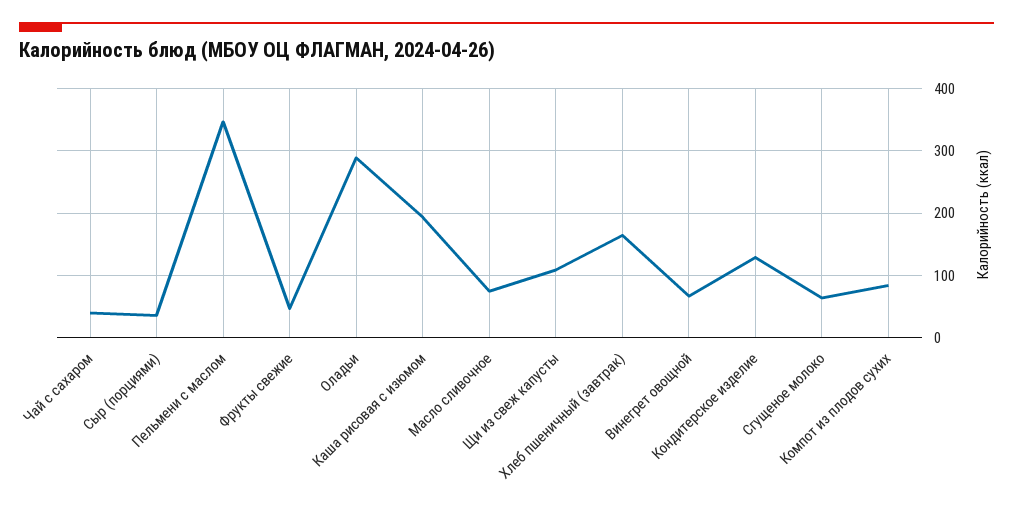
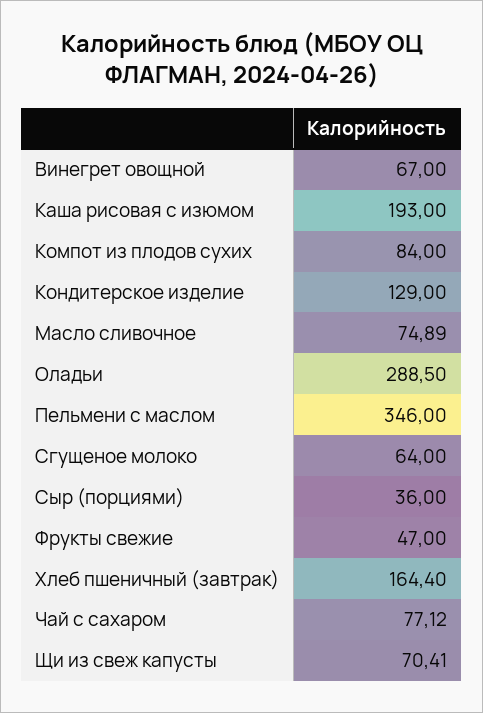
Чай с сахаром: 40 -> 77.12
Щи из свеж капусты: 110 -> 70.41

